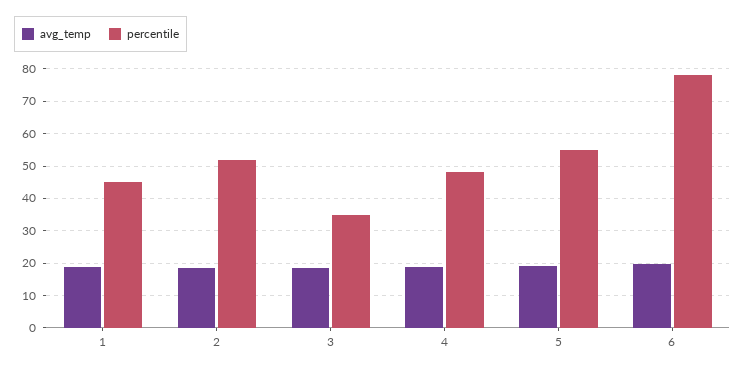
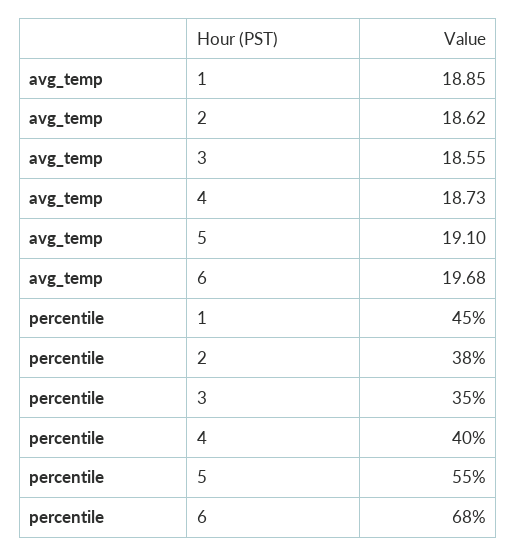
percentile, 2: 52 -> 38
percentile, 4: 48 -> 40
percentile, 6: 78 -> 68

